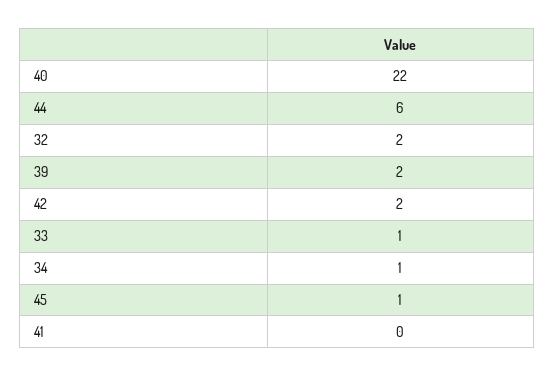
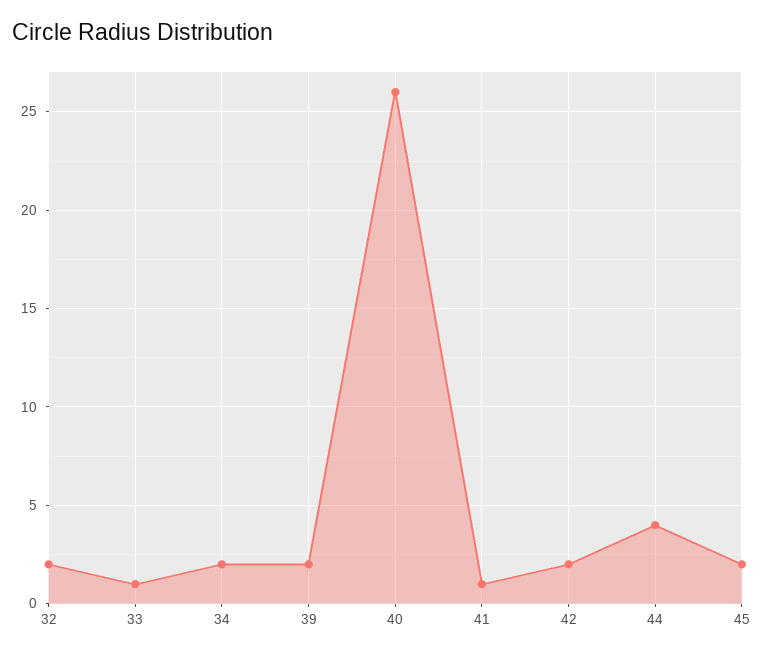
40: 22 -> 26
44: 6 -> 4
34: 1 -> 2
45: 1 -> 2
41: 0 -> 1

